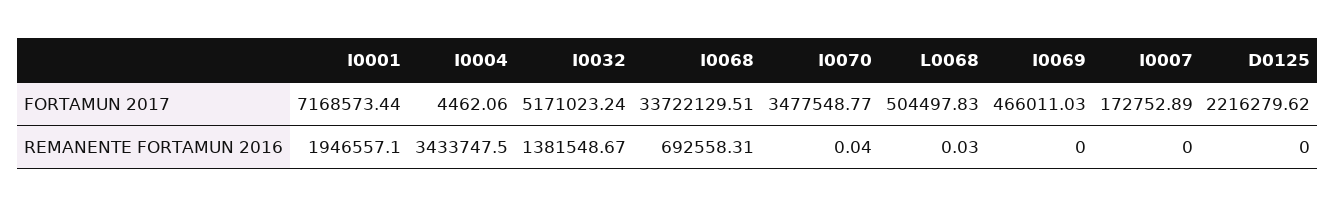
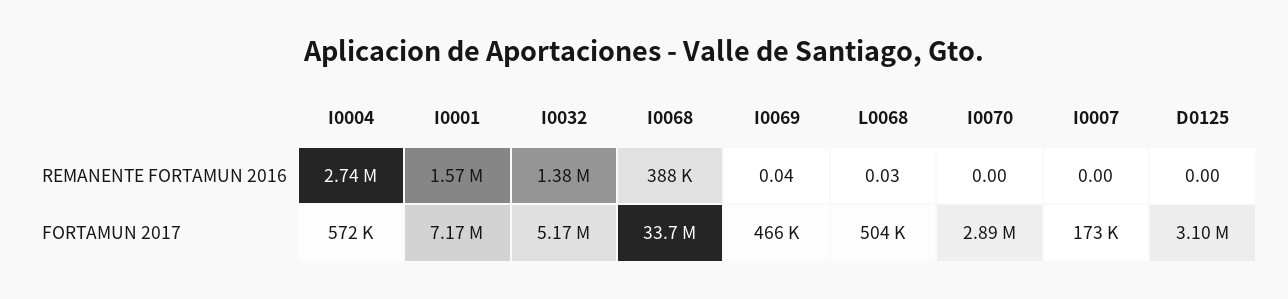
I0004, FORTAMUN 2017: 4462.06 -> 572000
I0070, FORTAMUN 2017: 3477548.77 -> 2890000
D0125, FORTAMUN 2017: 2216279.62 -> 3100000
I0001, REMANENTE FORTAMUN 2016: 1946557.1 -> 1570000
I0004, REMANENTE FORTAMUN 2016: 3433747.5 -> 2740000
I0068, REMANENTE FORTAMUN 2016: 692558.31 -> 388000
I0070, REMANENTE FORTAMUN 2016: 0.04 -> 0
I0069, REMANENTE FORTAMUN 2016: 0 -> 0.04

